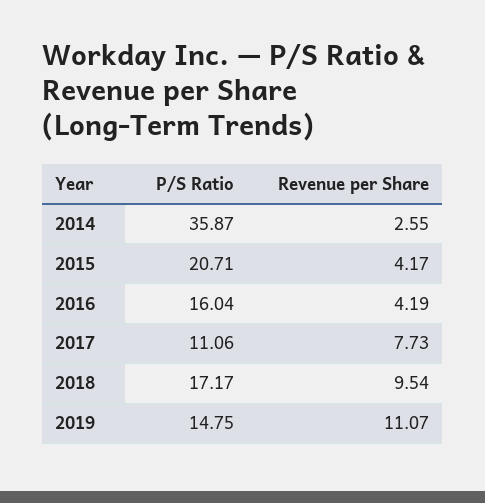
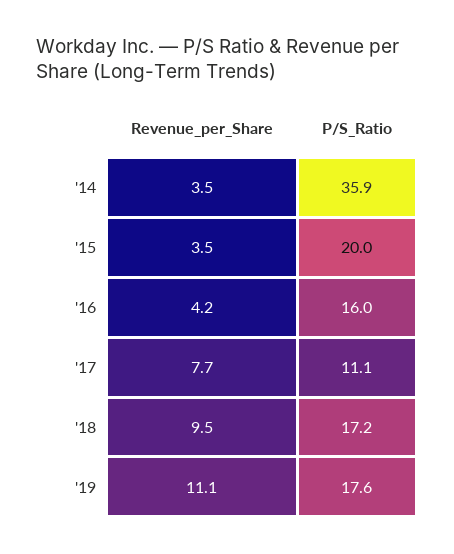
Revenue per Share, 2014: 2.55 -> 3.5
P/S Ratio, 2015: 20.71 -> 20
Revenue per Share, 2015: 4.17 -> 3.5
P/S Ratio, 2019: 14.75 -> 17.6

